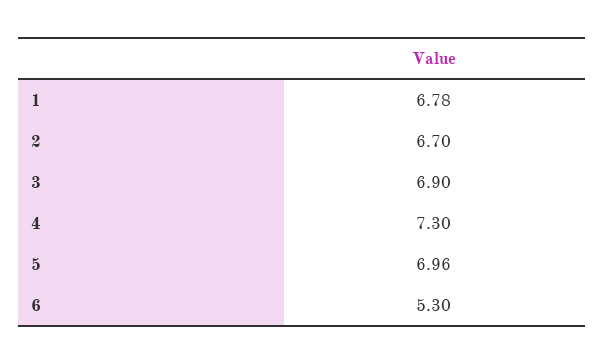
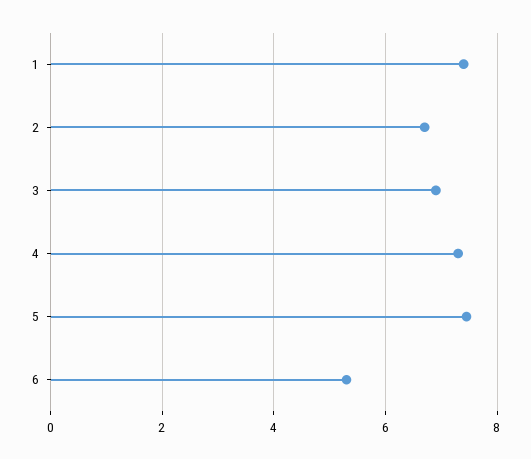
1: 6.78 -> 7.4
5: 6.96 -> 7.4

